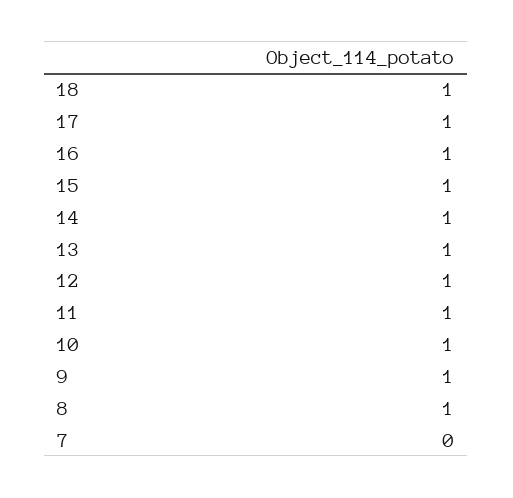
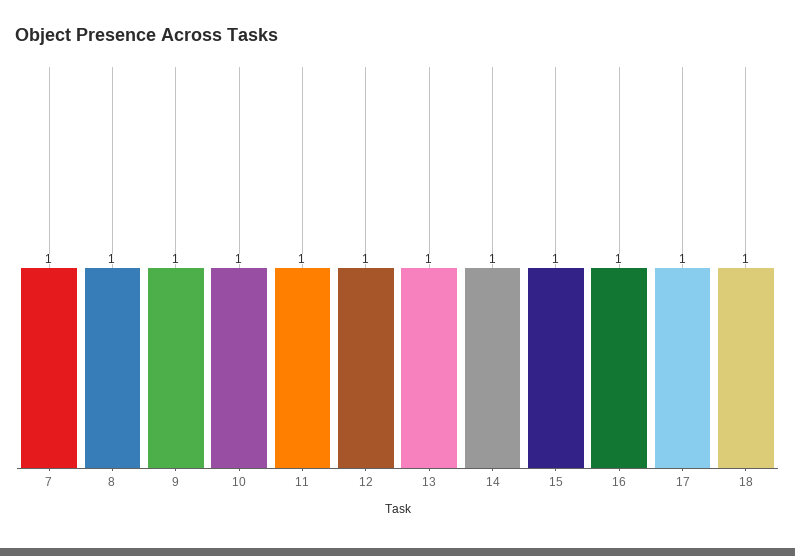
7: 0 -> 1

